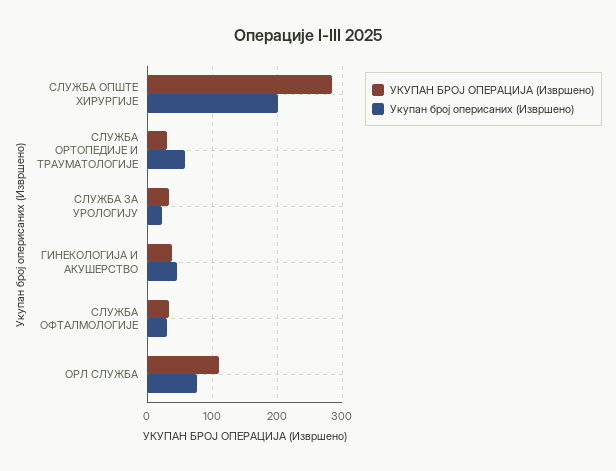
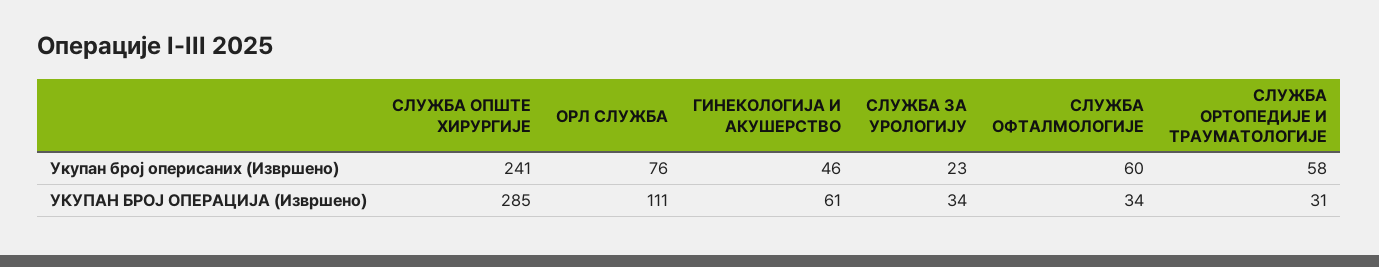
Укупан број оперисаних (Извршено), СЛУЖБА ОПШТЕ ХИРУРГИЈЕ: 200 -> 241
УКУПАН БРОЈ ОПЕРАЦИЈА (Извршено), ГИНЕКОЛОГИЈА И АКУШЕРСТВО: 40 -> 61
Укупан број оперисаних (Извршено), СЛУЖБА ОФТАЛМОЛОГИЈЕ: 30 -> 60

